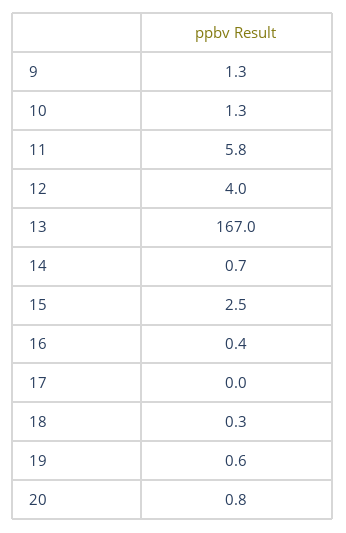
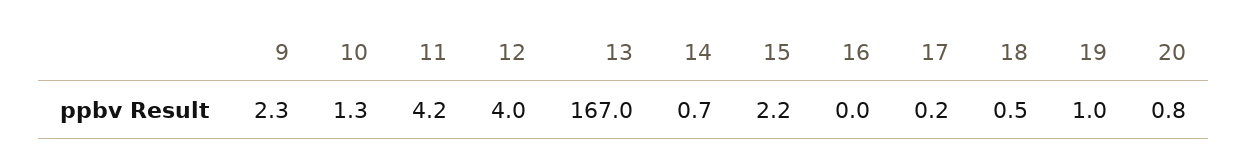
9: 1.3 -> 2.3
11: 5.8 -> 4.2
15: 2.5 -> 2.2
16: 0.4 -> 0
17: 0 -> 0.2
18: 0.3 -> 0.5
19: 0.6 -> 1

